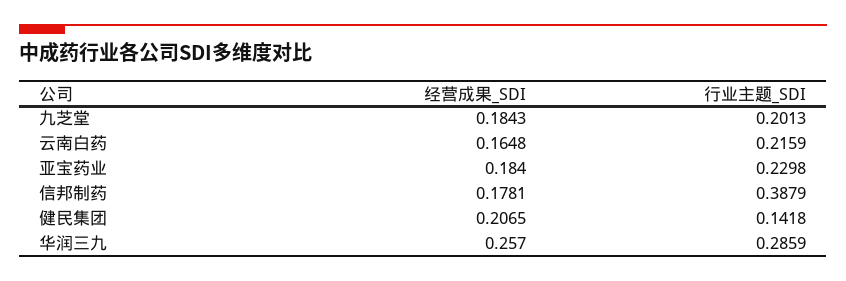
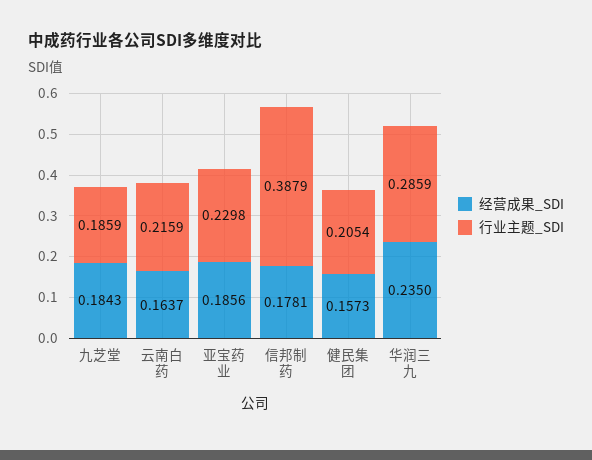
行业主题_SDI, 九芝堂: 0.2013 -> 0.1859
经营成果_SDI, 云南白药: 0.1648 -> 0.1637
经营成果_SDI, 亚宝药业: 0.184 -> 0.1856
经营成果_SDI, 健民集团: 0.2065 -> 0.1573
行业主题_SDI, 健民集团: 0.1418 -> 0.2054
经营成果_SDI, 华润三九: 0.257 -> 0.235

